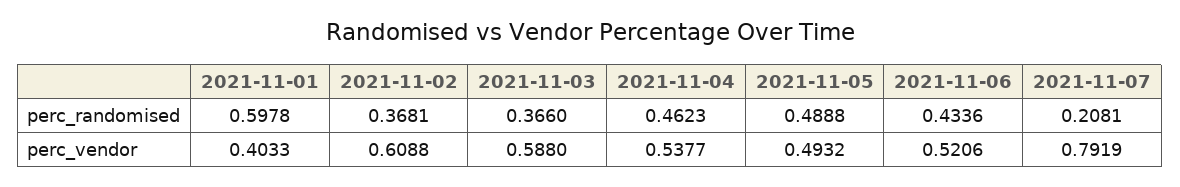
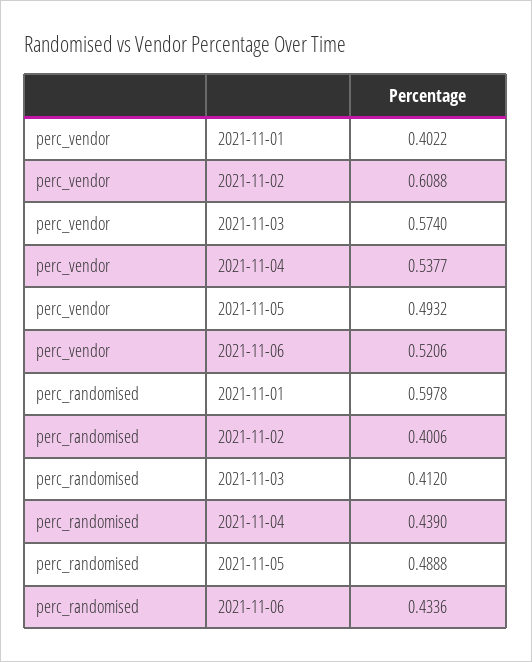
2021-11-02, perc_randomised: 0.3681 -> 0.4006
2021-11-03, perc_randomised: 0.366 -> 0.412
2021-11-04, perc_randomised: 0.4623 -> 0.439
2021-11-07, perc_randomised: 0.2081 -> none
2021-11-01, perc_vendor: 0.4033 -> 0.4022
2021-11-03, perc_vendor: 0.588 -> 0.574
2021-11-07, perc_vendor: 0.7919 -> none

